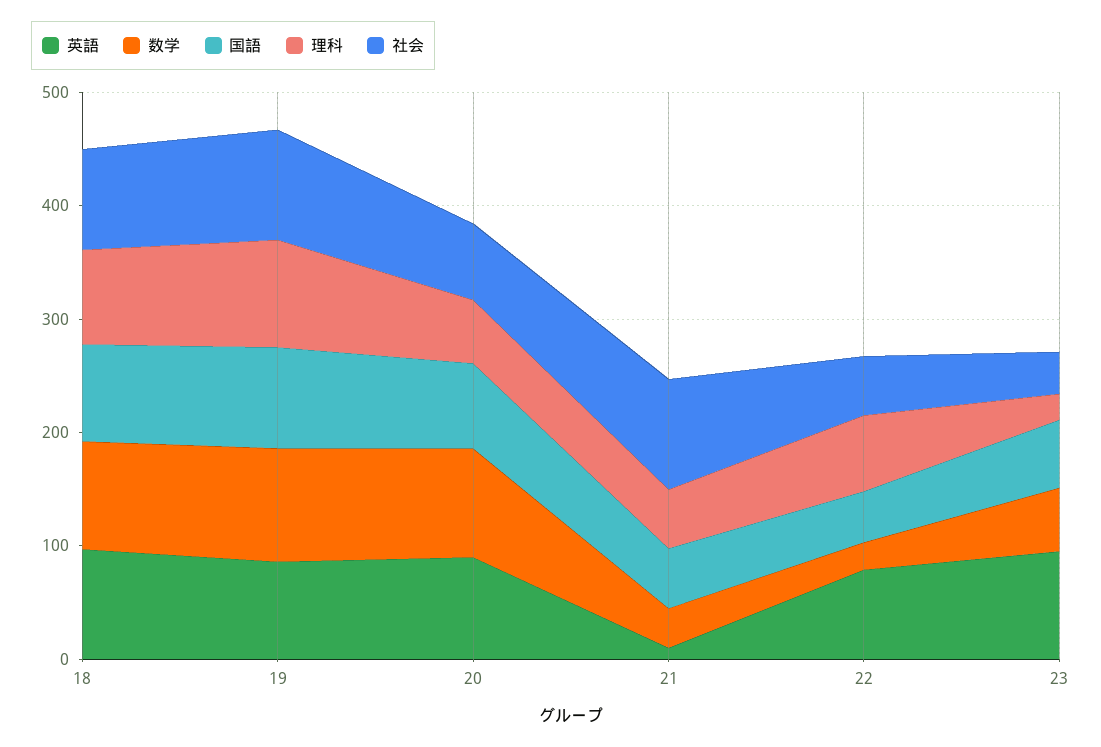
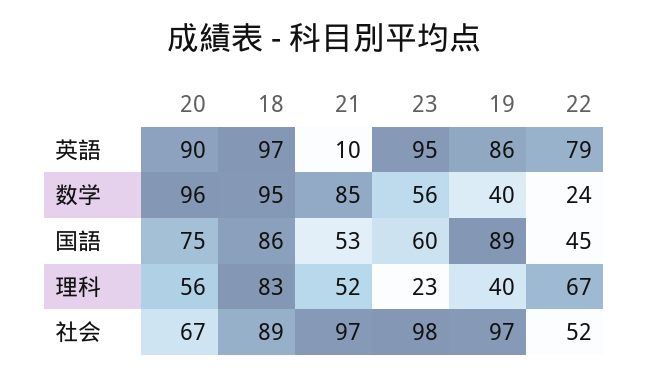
数学, 19: 100 -> 40
理科, 19: 100 -> 40
数学, 21: 40 -> 85
社会, 23: 40 -> 98

